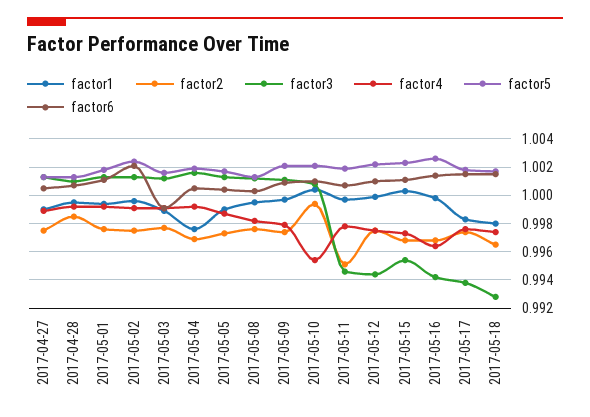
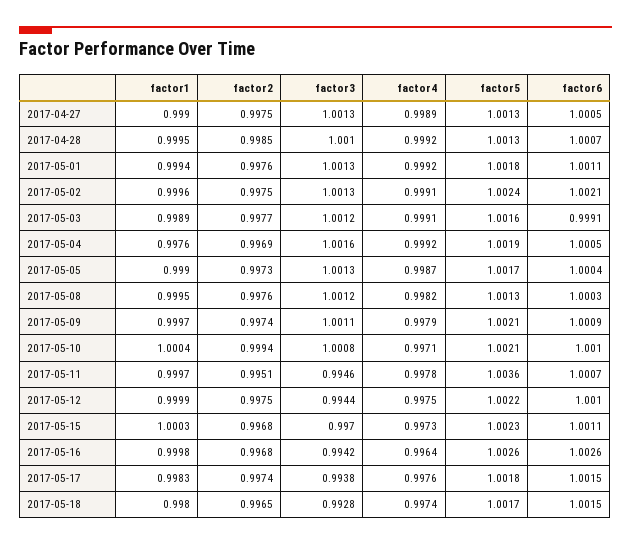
factor4, 2017-05-10: 0.9955 -> 0.9971
factor5, 2017-05-11: 1.002 -> 1.0036
factor3, 2017-05-15: 0.9955 -> 0.997
factor6, 2017-05-16: 1.0015 -> 1.0026

